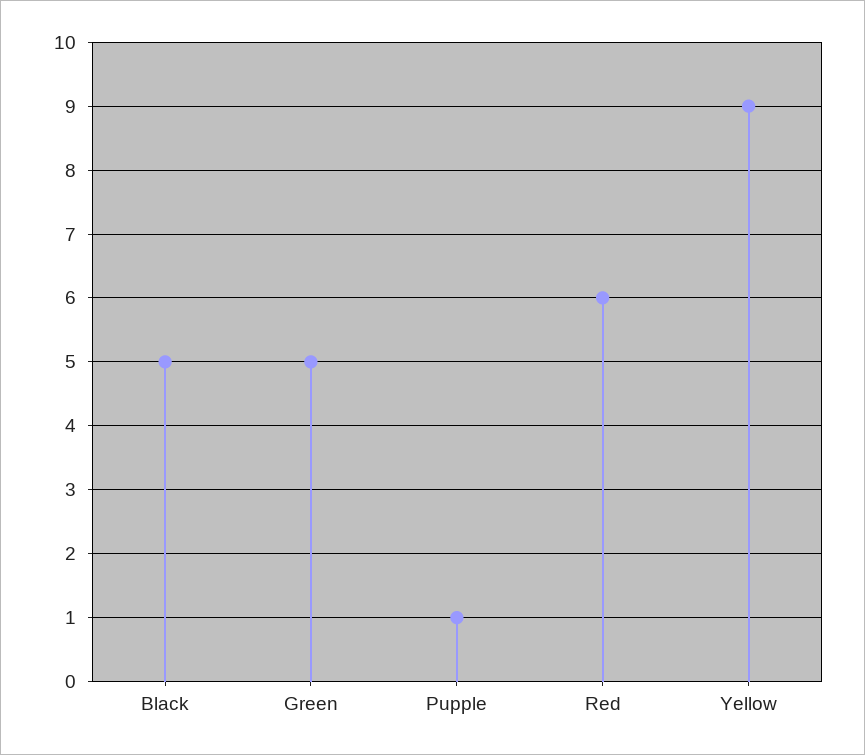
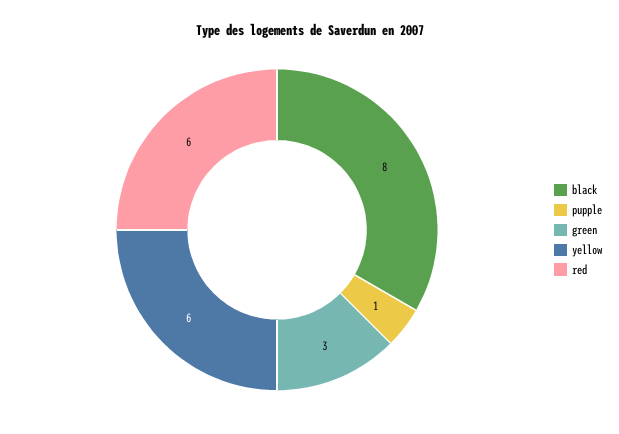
Black: 5 -> 8
Green: 5 -> 3
Yellow: 9 -> 6

